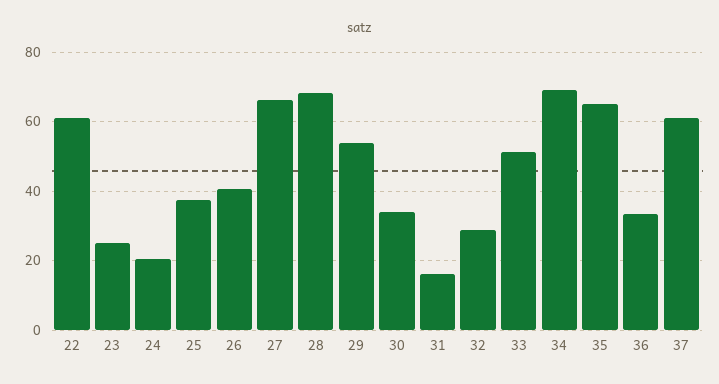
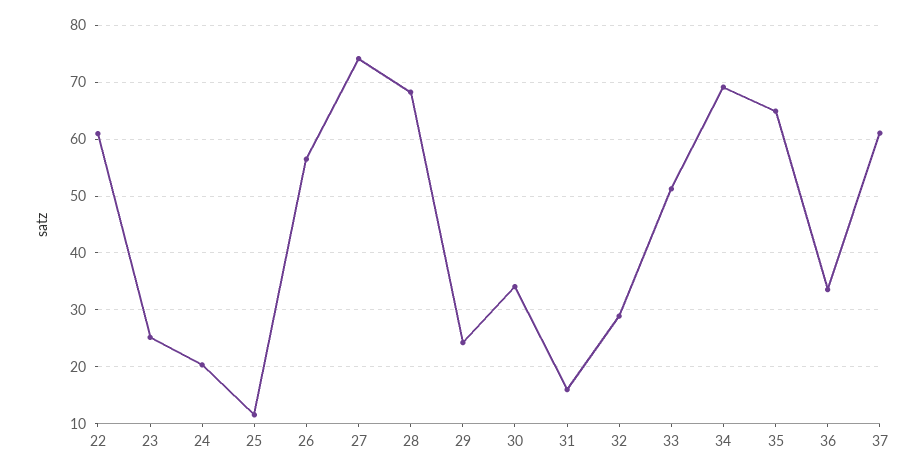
25: 38 -> 12
26: 40 -> 56
27: 66 -> 74
29: 54 -> 24

